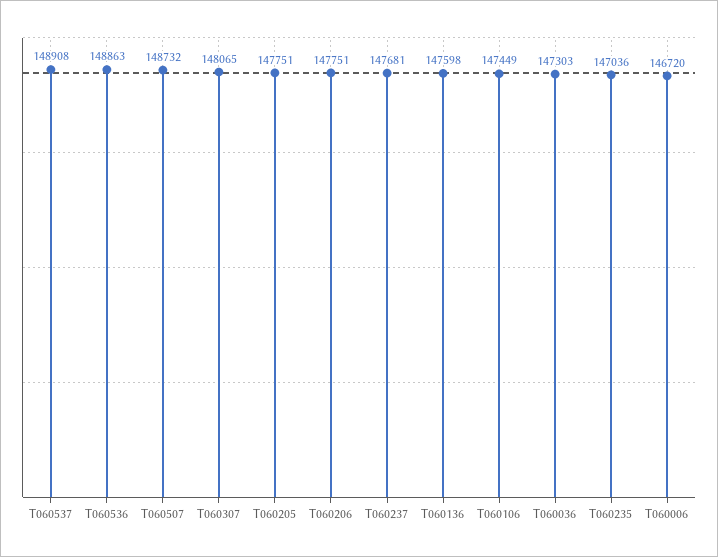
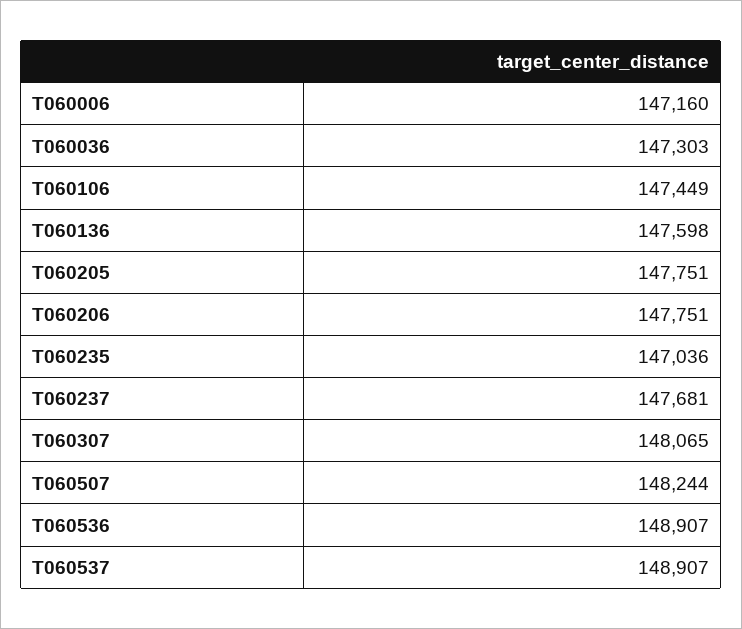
T060537: 148908 -> 148907
T060536: 148863 -> 148907
T060507: 148732 -> 148244
T060006: 146720 -> 147160

